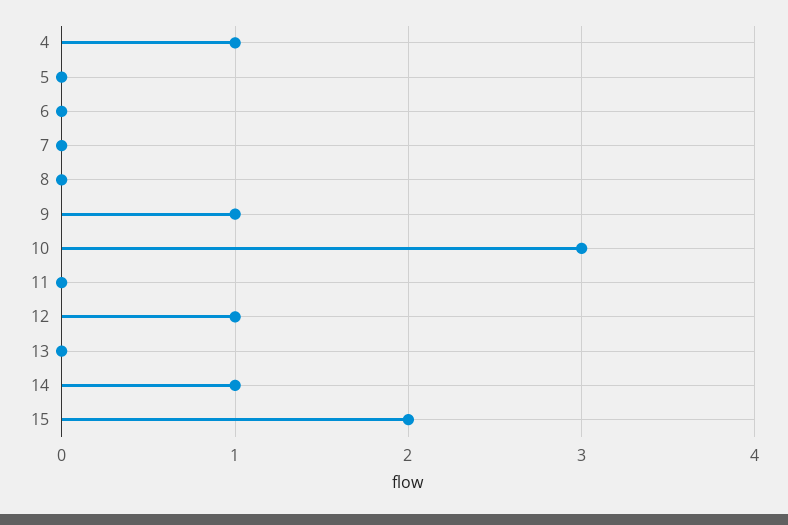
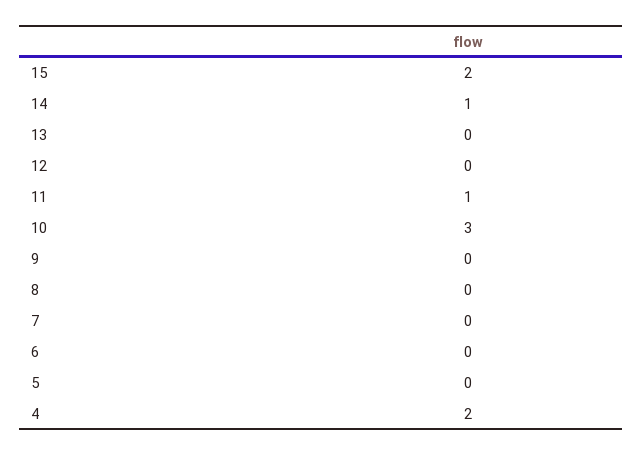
4: 1 -> 2
9: 1 -> 0
11: 0 -> 1
12: 1 -> 0

